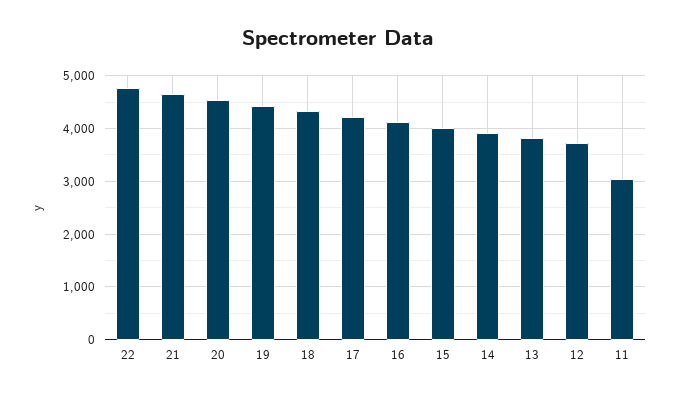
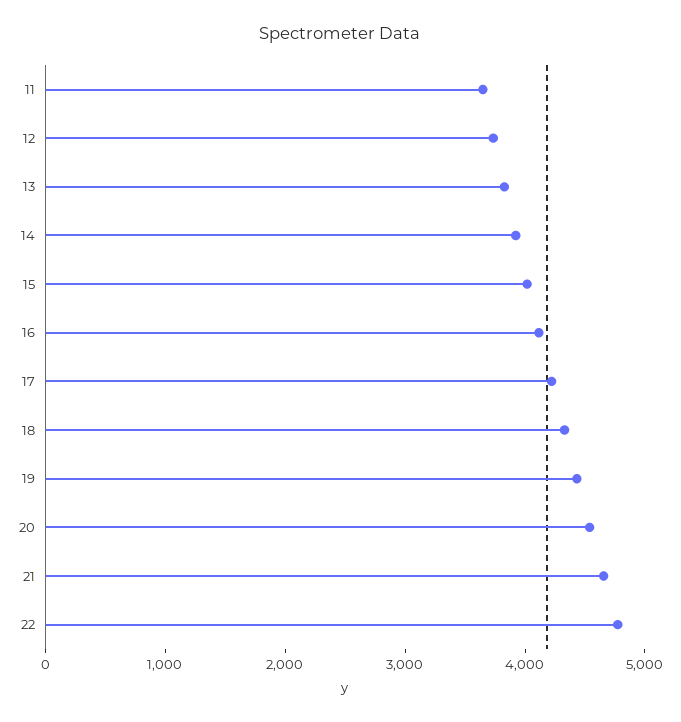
11: 3000 -> 3600

